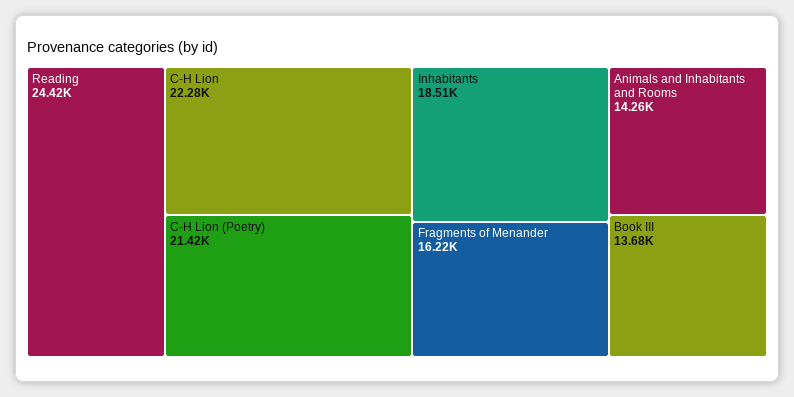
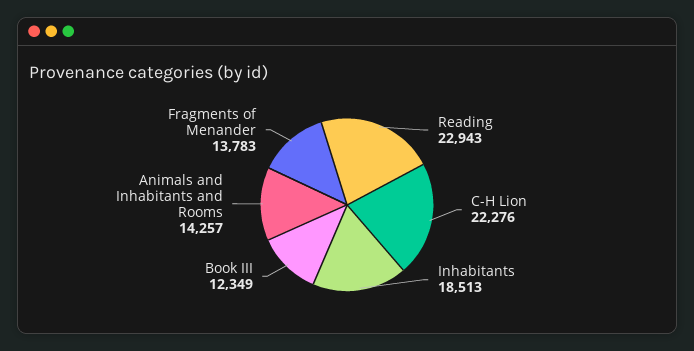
Reading: 24420 -> 22943
C-H Lion (Poetry): 21420 -> none
Fragments of Menander: 16220 -> 13783
Book III: 13680 -> 12349

